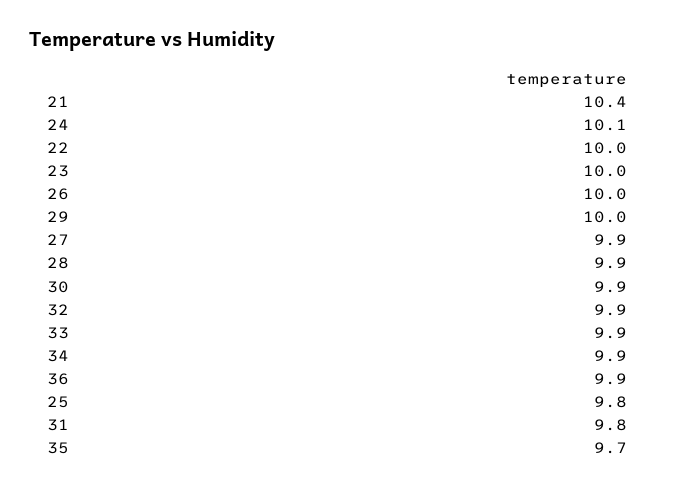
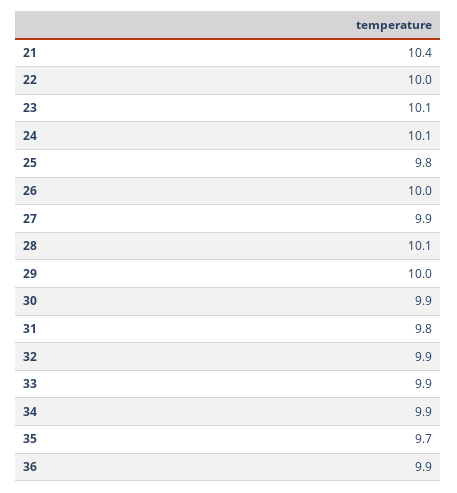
23: 10 -> 10.1
28: 9.9 -> 10.1

